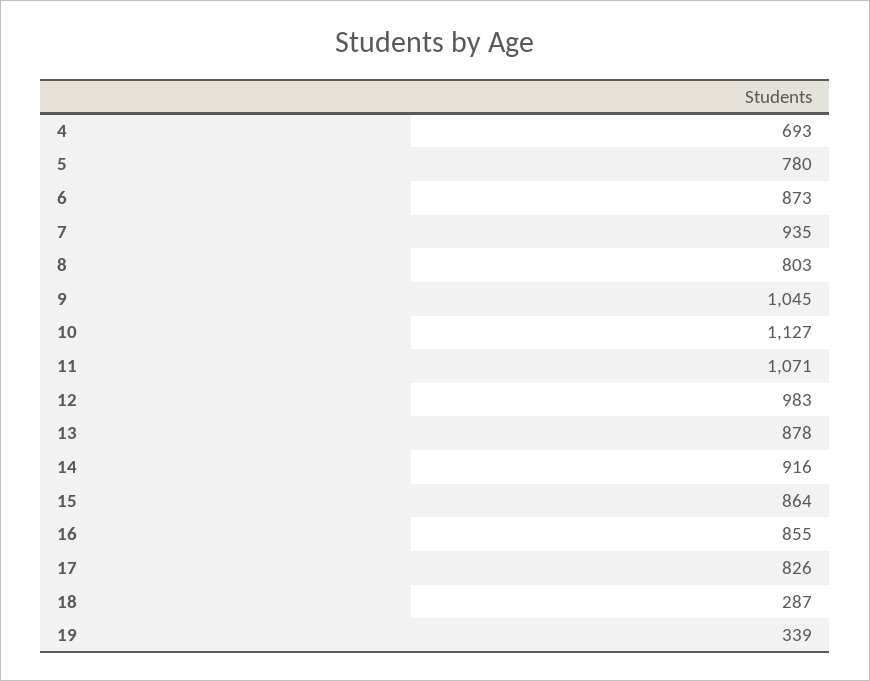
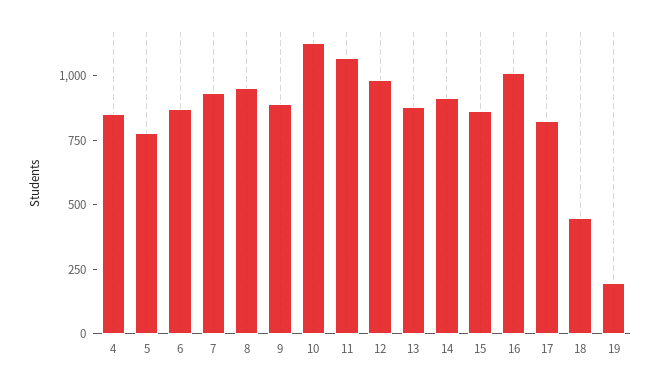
4: 693 -> 850
8: 803 -> 950
9: 1045 -> 900
16: 855 -> 1000
18: 287 -> 450
19: 339 -> 200

